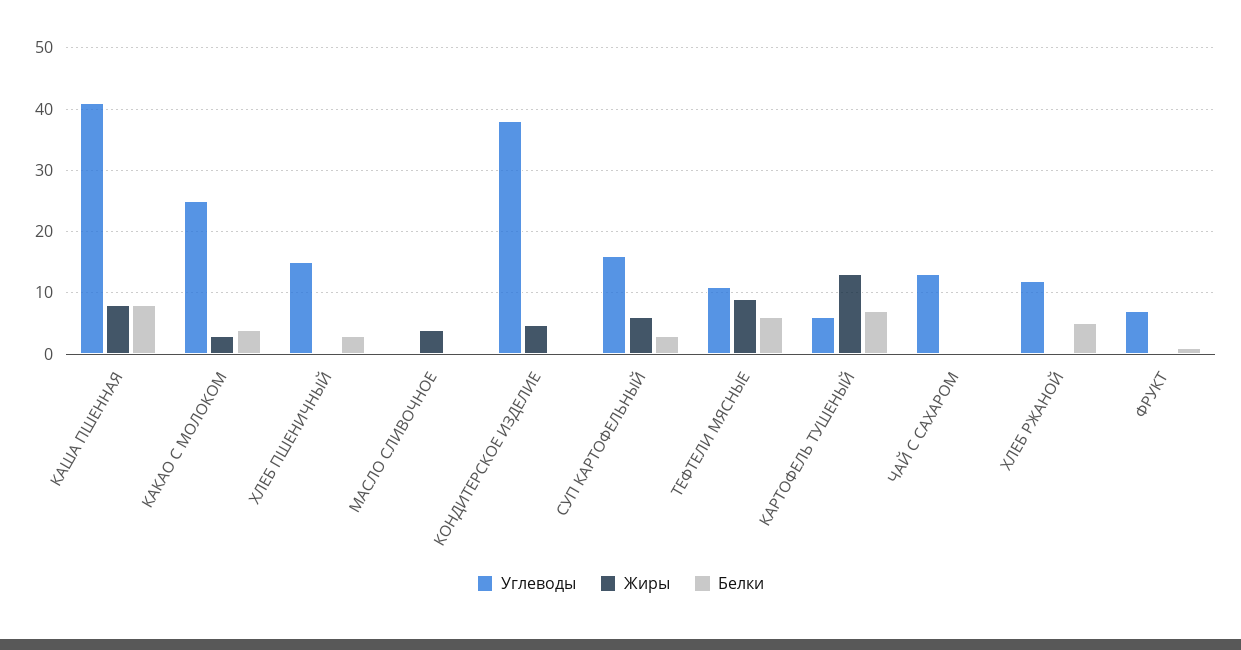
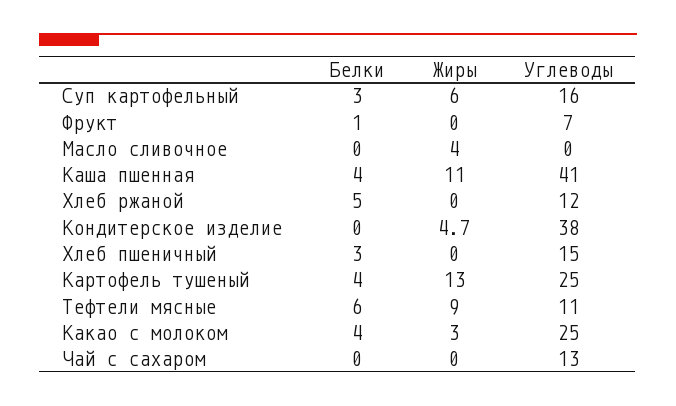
Жиры, КАША ПШЕННАЯ: 8 -> 11
Белки, КАША ПШЕННАЯ: 8 -> 4
Углеводы, КАРТОФЕЛЬ ТУШЕНЫЙ: 6 -> 25
Белки, КАРТОФЕЛЬ ТУШЕНЫЙ: 7 -> 4

